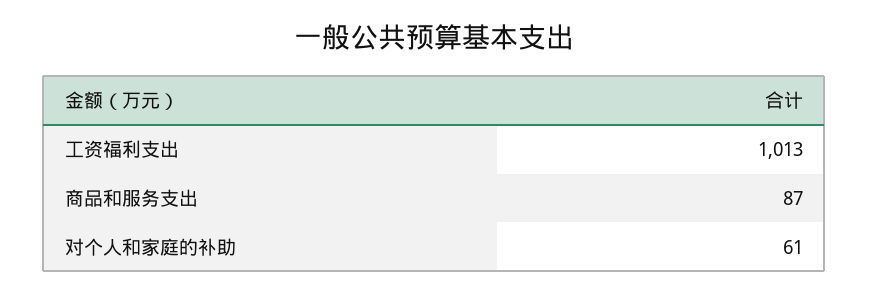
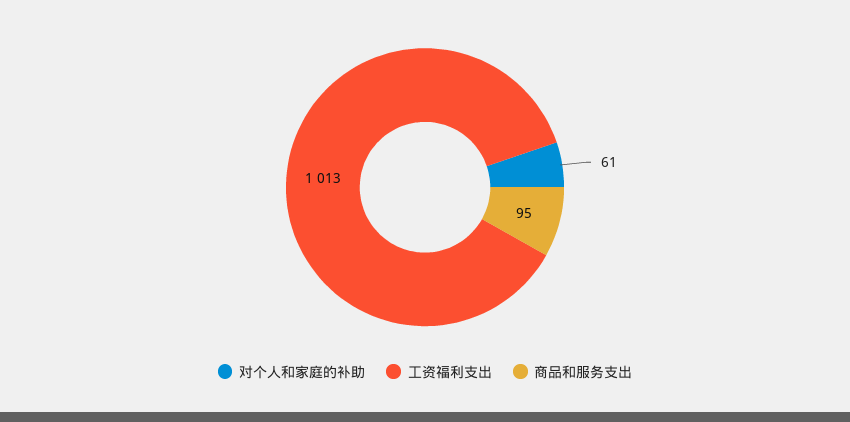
商品和服务支出: 87 -> 95

